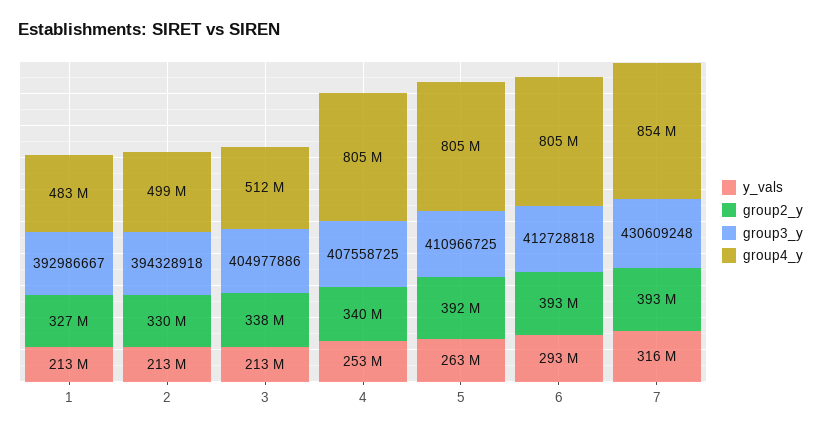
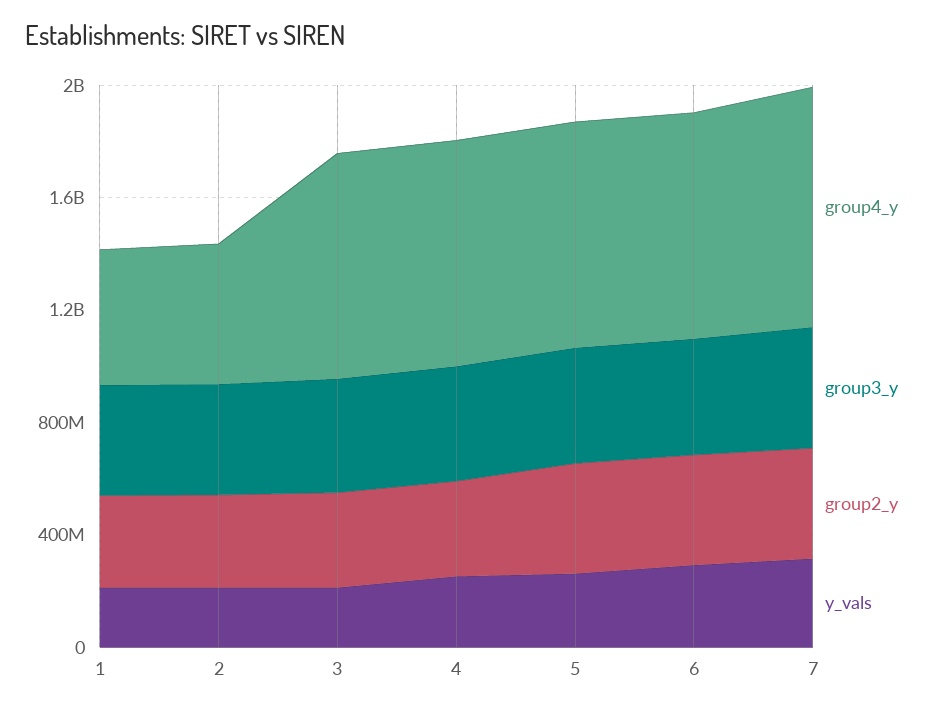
group4_y, 3: 512000000 -> 800000000

